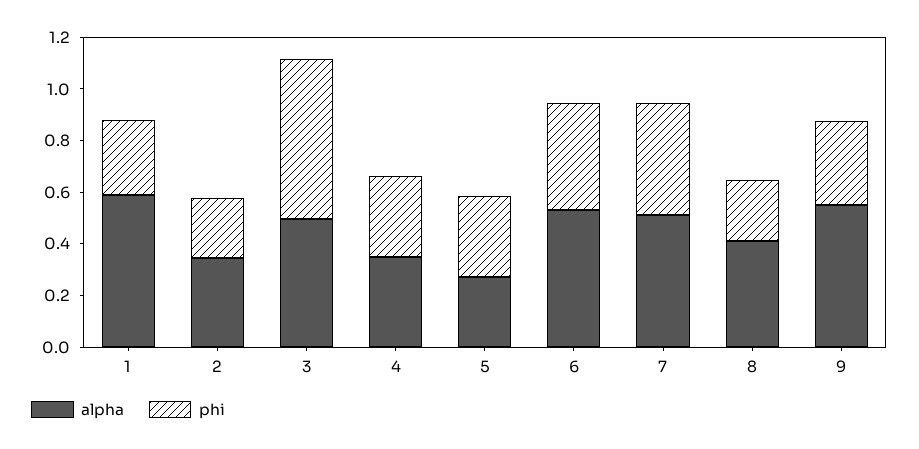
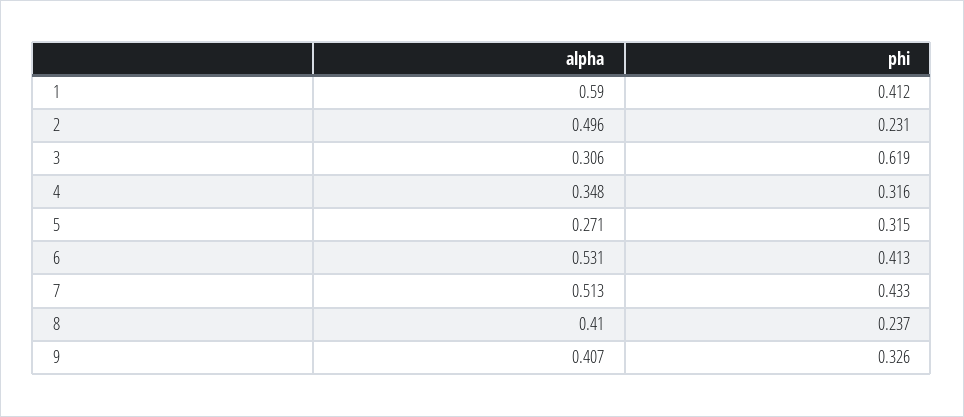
phi, 1: 0.3 -> 0.412
alpha, 2: 0.35 -> 0.496
alpha, 3: 0.5 -> 0.306
alpha, 9: 0.55 -> 0.407

